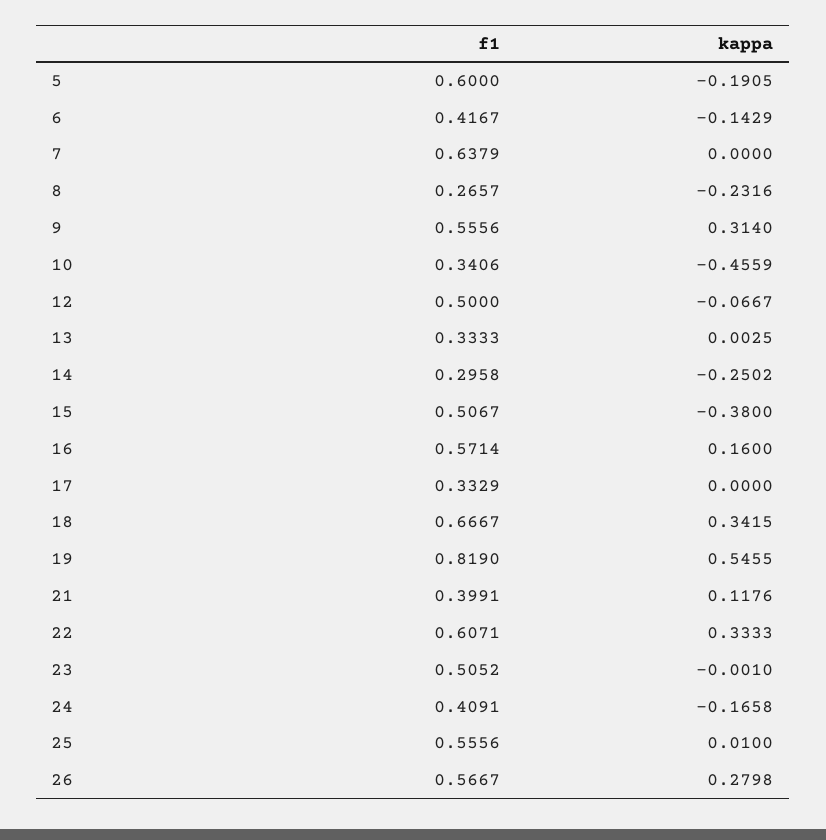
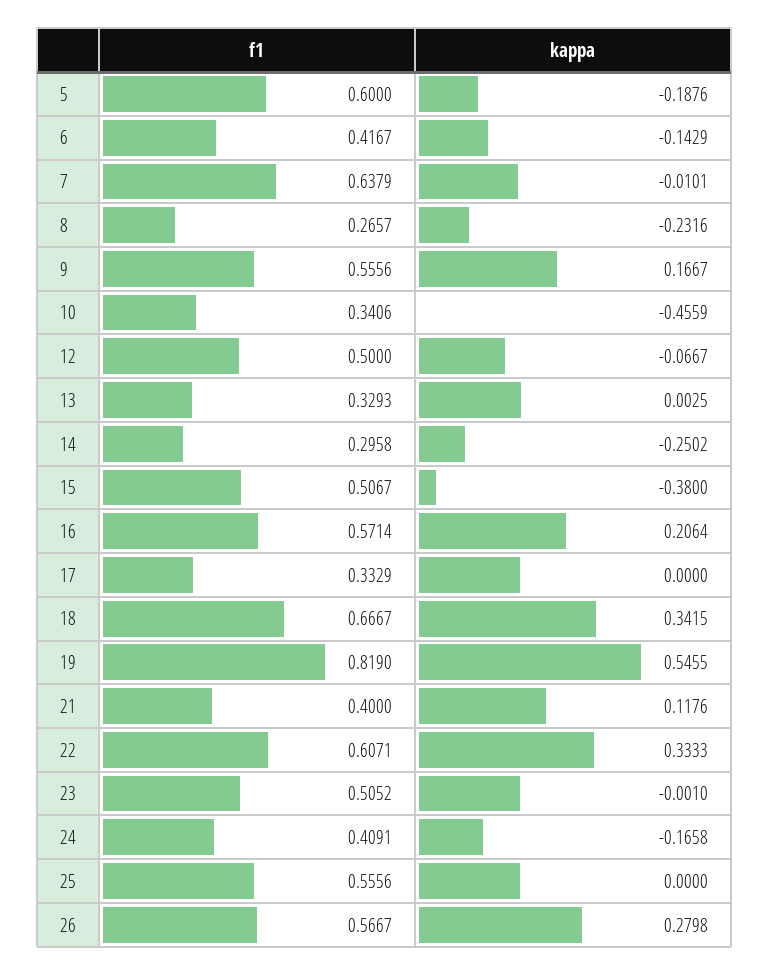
kappa, 5: -0.1905 -> -0.1876
kappa, 7: 0 -> -0.0101
kappa, 9: 0.314 -> 0.1667
f1, 13: 0.3333 -> 0.3293
kappa, 16: 0.16 -> 0.2064
f1, 21: 0.3991 -> 0.4
kappa, 25: 0.01 -> 0

